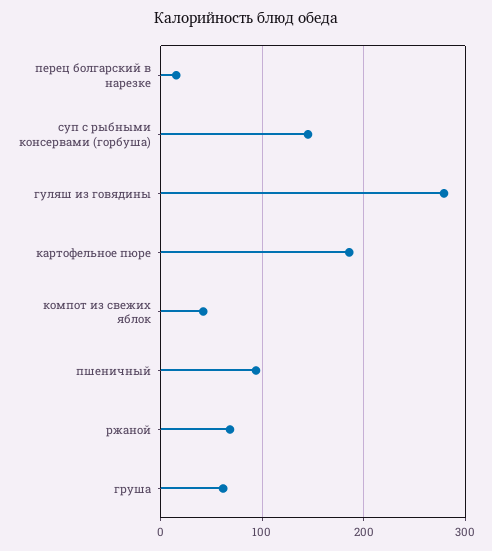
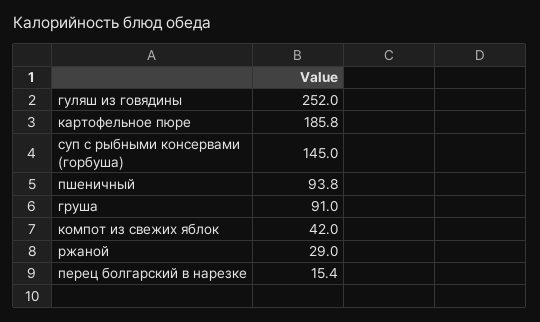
гуляш из говядины: 280 -> 252
ржаной: 70 -> 29
груша: 60 -> 91

